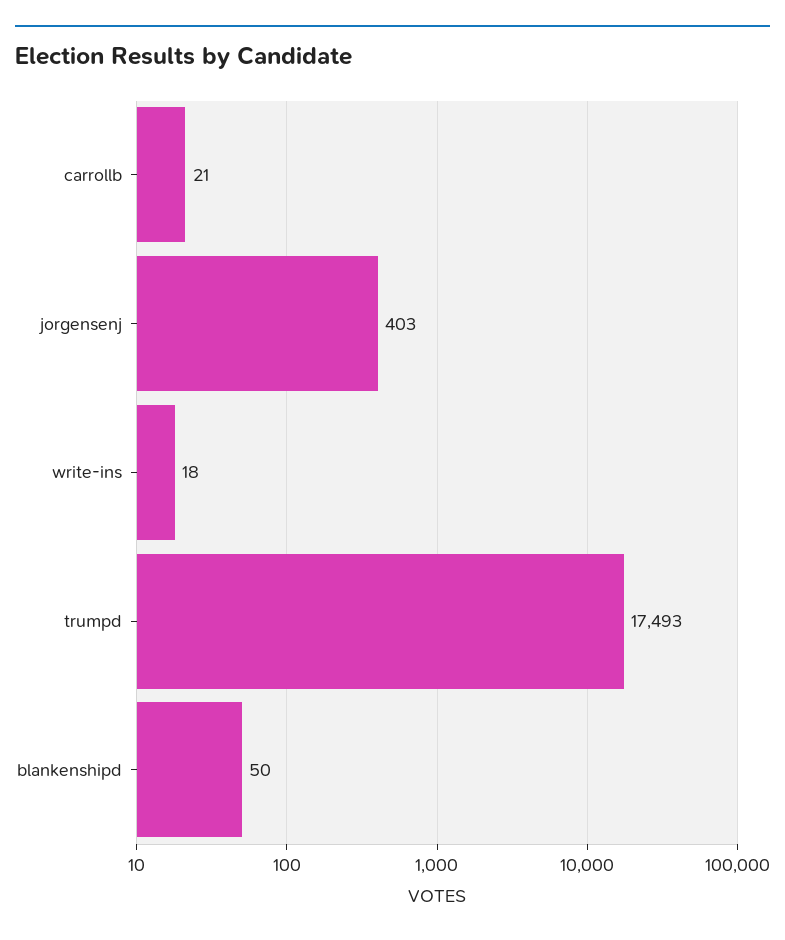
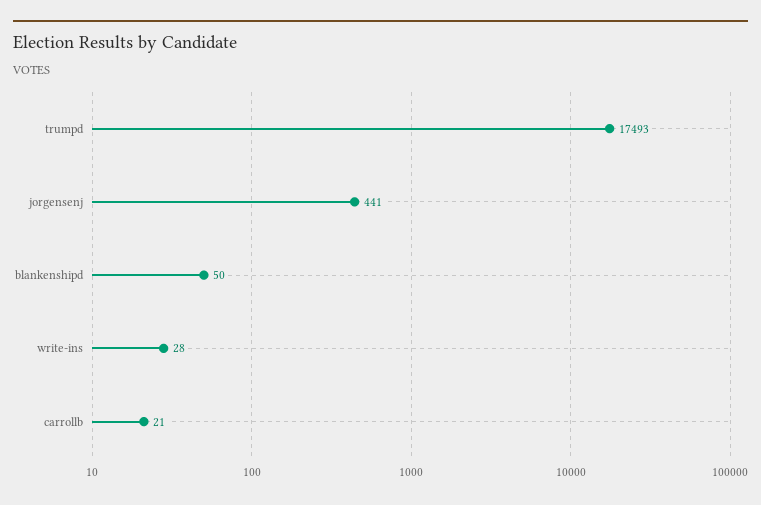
jorgensenj: 403 -> 441
write-ins: 18 -> 28

